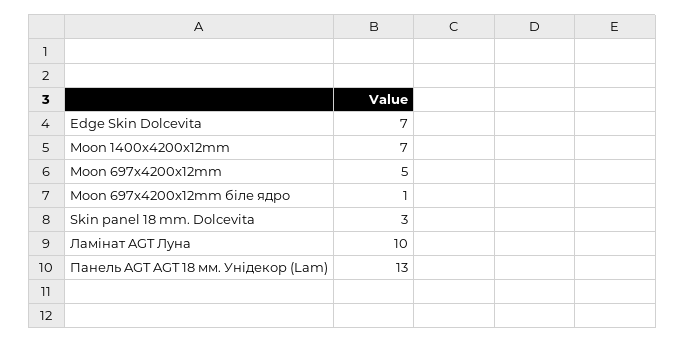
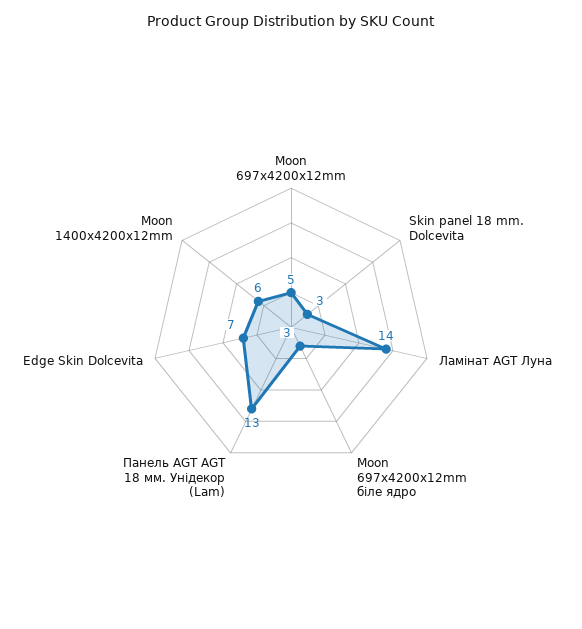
Moon 1400x4200x12mm: 7 -> 6
Moon 697x4200x12mm біле ядро: 1 -> 3
Ламінат AGT Луна: 10 -> 14

